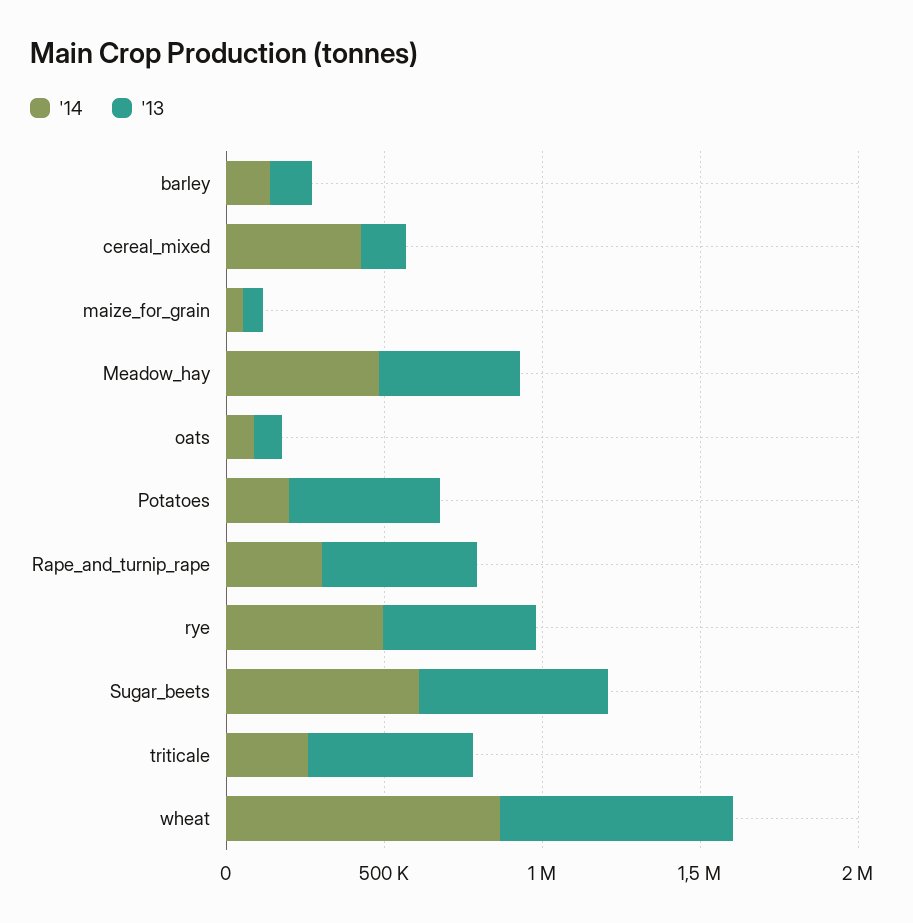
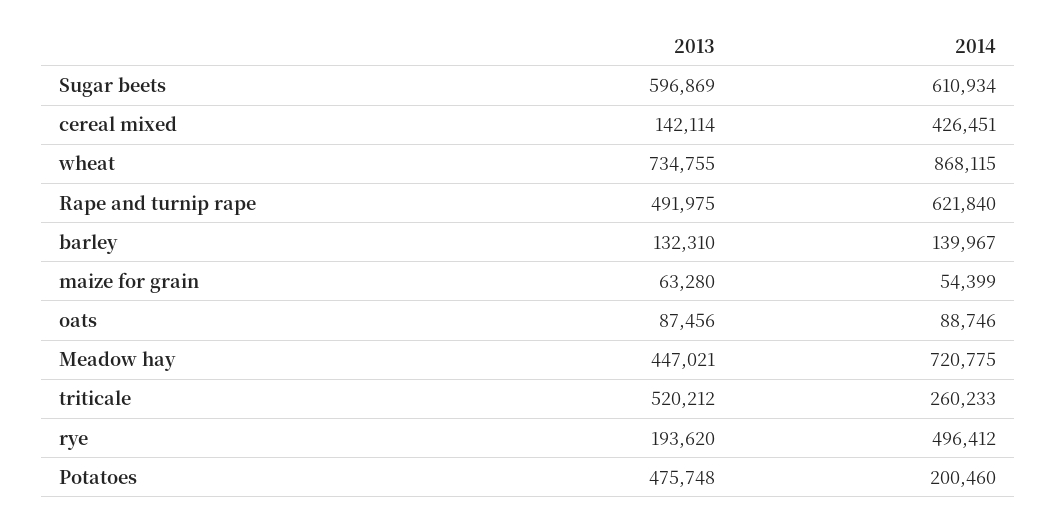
'14, Meadow_hay: 500000 -> 720775
'14, Rape_and_turnip_rape: 300000 -> 621840
'13, rye: 500000 -> 193620

